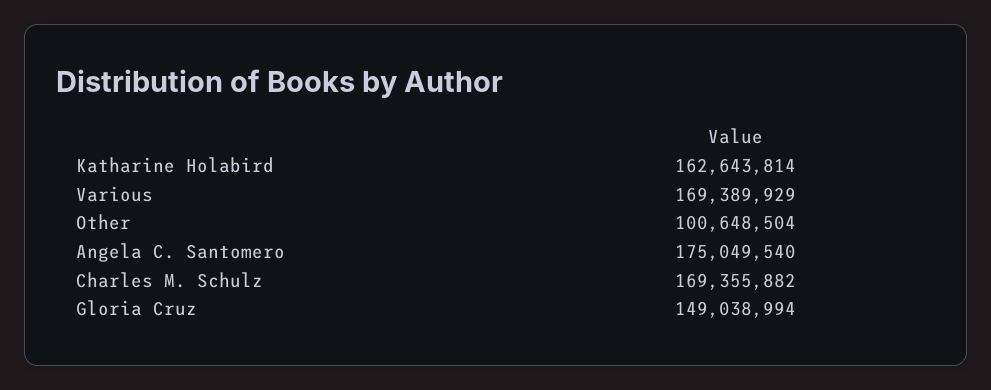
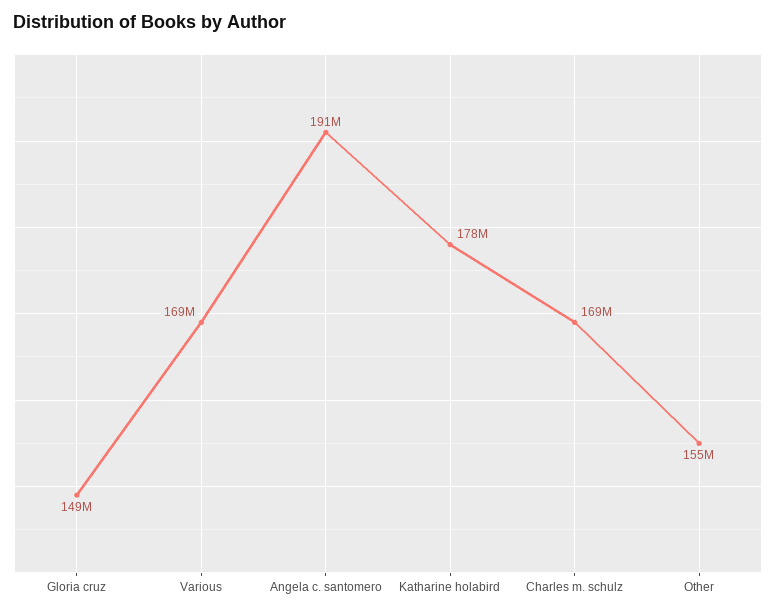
Katharine Holabird: 162643814 -> 178000000
Other: 100648504 -> 155000000
Angela C. Santomero: 175049540 -> 191000000

